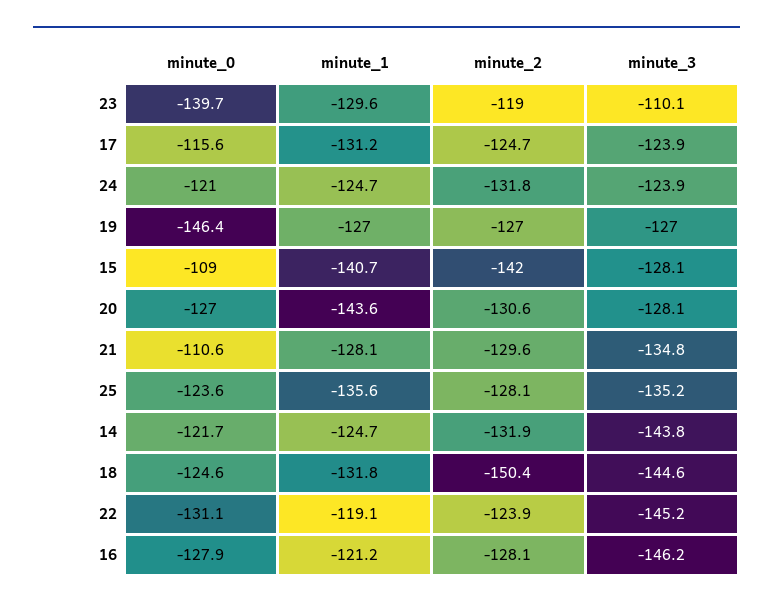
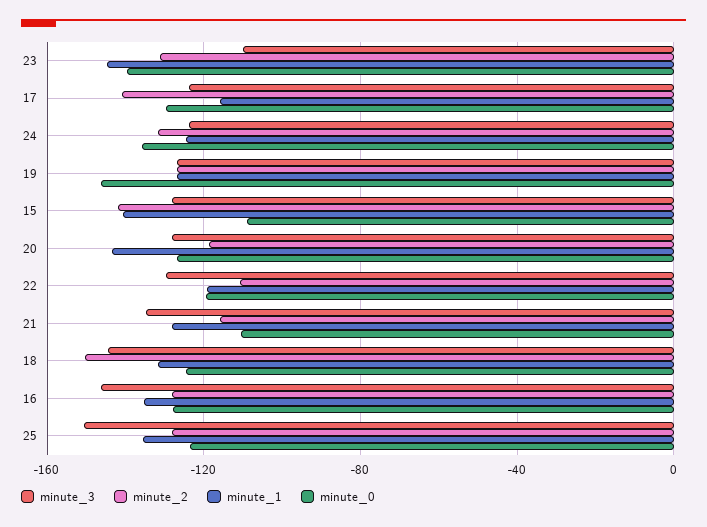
minute_1, 23: -129.6 -> -145
minute_2, 23: -119 -> -130
minute_0, 17: -115.6 -> -130
minute_1, 17: -131.2 -> -115
minute_2, 17: -124.7 -> -140
minute_0, 24: -121 -> -135
minute_2, 20: -130.6 -> -120
minute_2, 21: -129.6 -> -115
minute_3, 25: -135.2 -> -150
minute_0, 14: -121.7 -> none
minute_1, 14: -124.7 -> none
minute_2, 14: -131.9 -> none
minute_3, 14: -143.8 -> none
minute_0, 22: -131.1 -> -120
minute_2, 22: -123.9 -> -110
minute_3, 22: -145.2 -> -130
minute_1, 16: -121.2 -> -135

